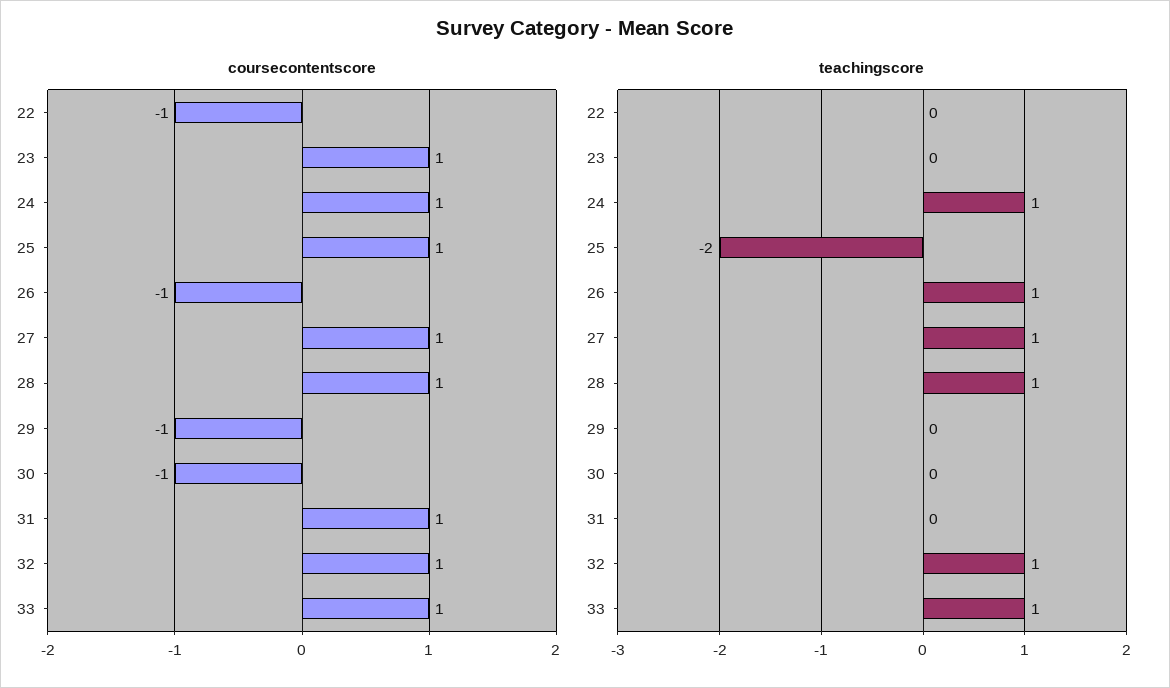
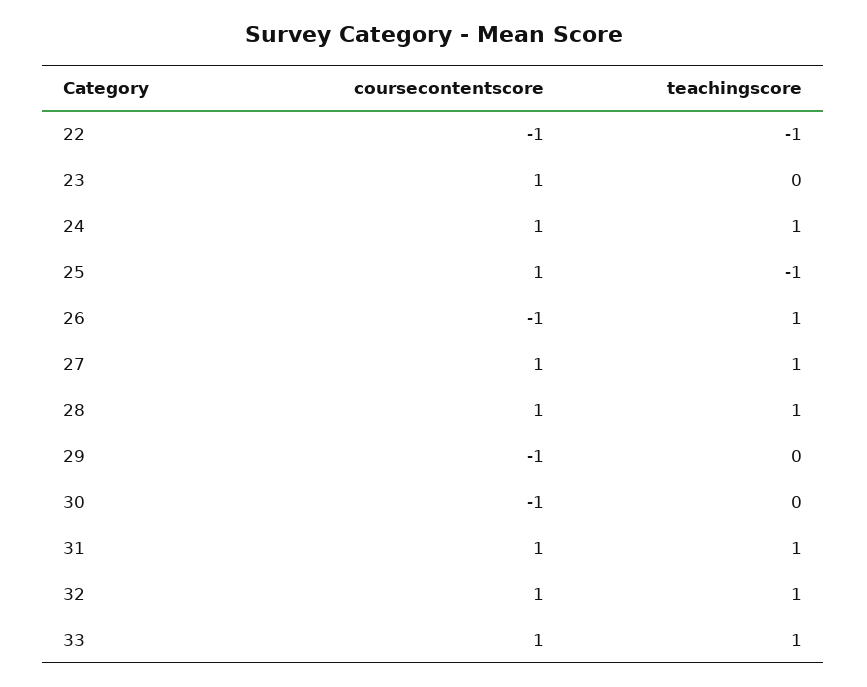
teachingscore, 22: 0 -> -1
teachingscore, 25: -2 -> -1
teachingscore, 31: 0 -> 1

